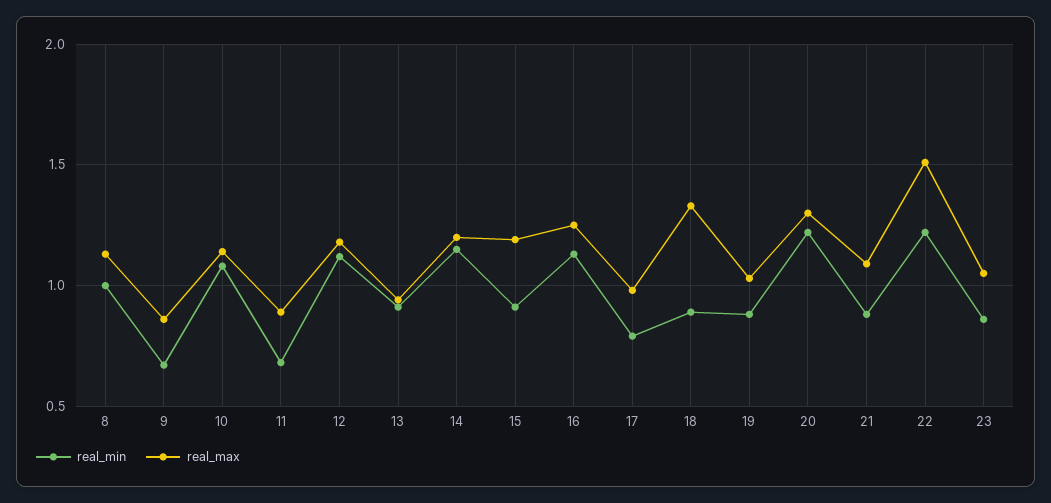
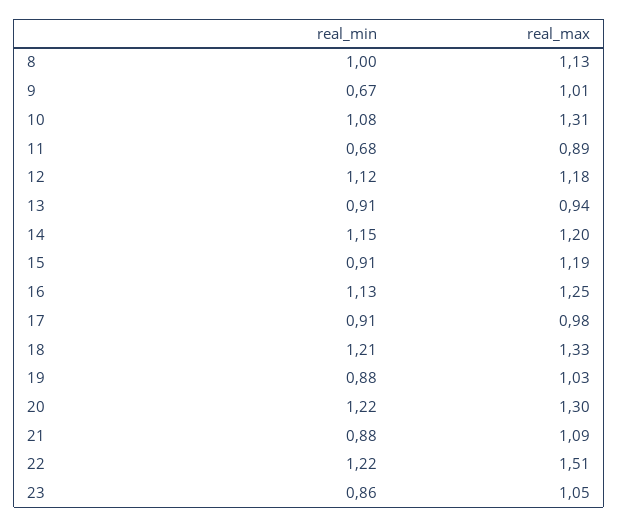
real_max, 9: 0.85 -> 1.01
real_max, 10: 1.15 -> 1.31
real_min, 17: 0.8 -> 0.91
real_min, 18: 0.9 -> 1.21

